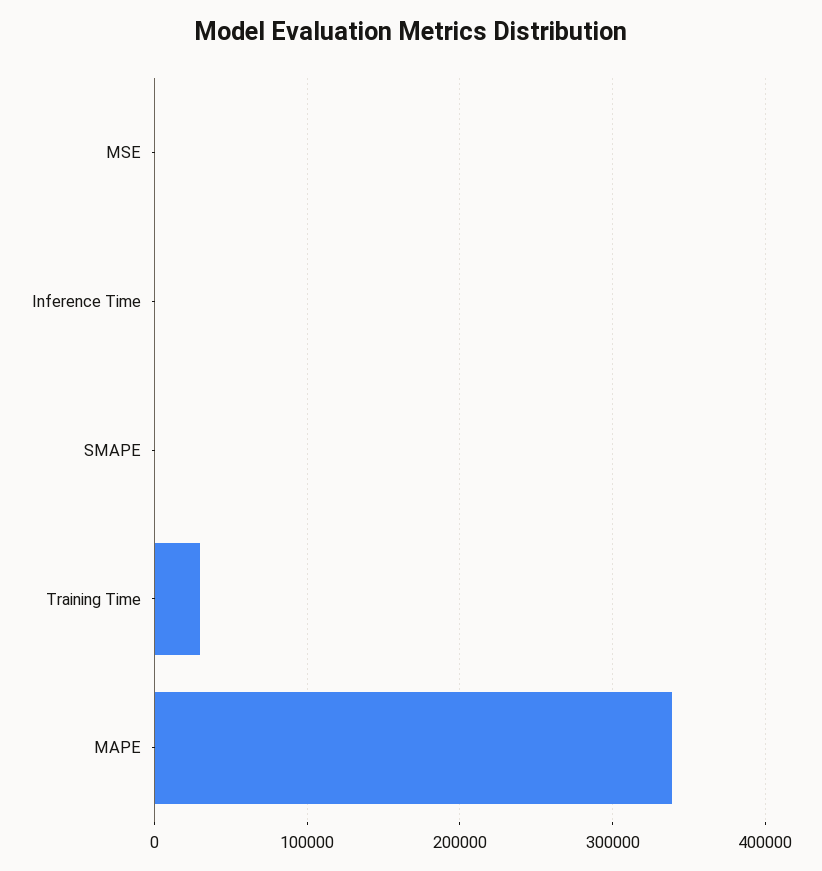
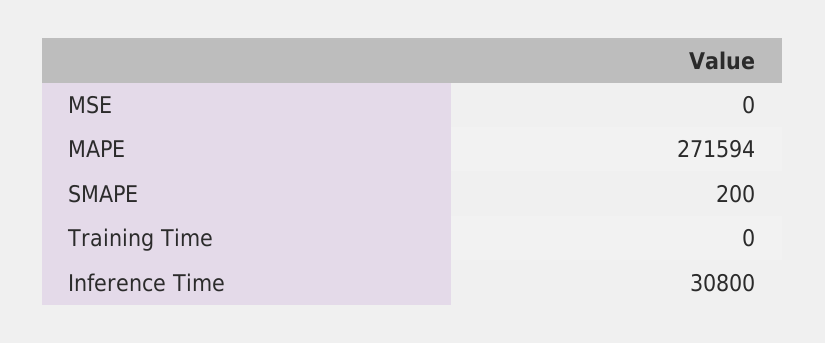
Inference Time: 0 -> 30800
Training Time: 30000 -> 0
MAPE: 340000 -> 271594

